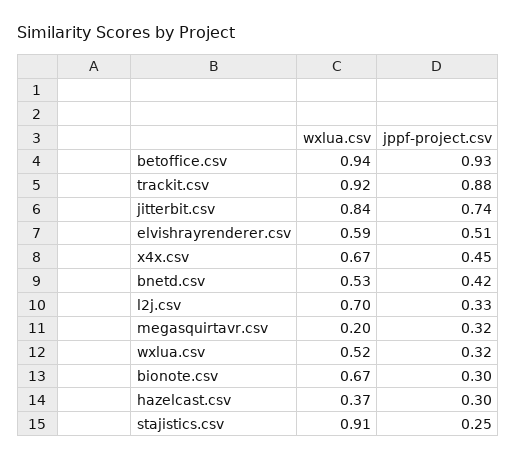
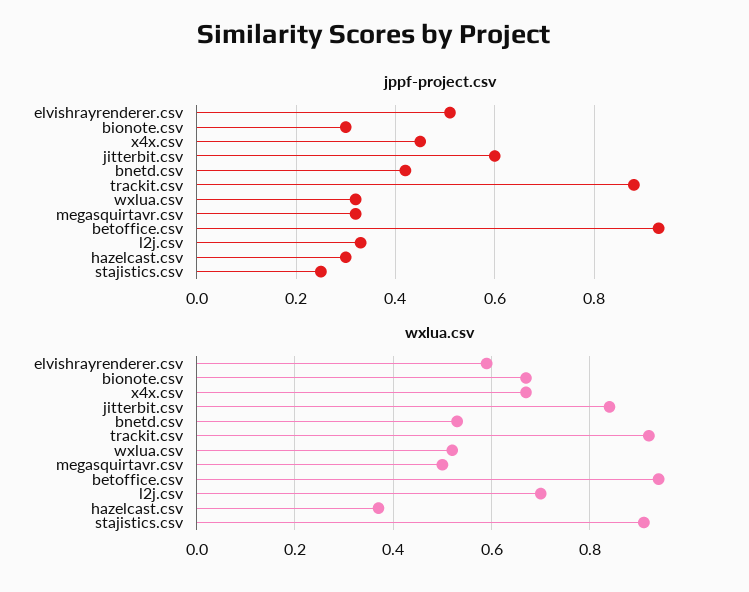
jppf-project.csv, jitterbit.csv: 0.74 -> 0.6
wxlua.csv, megasquirtavr.csv: 0.2 -> 0.5

